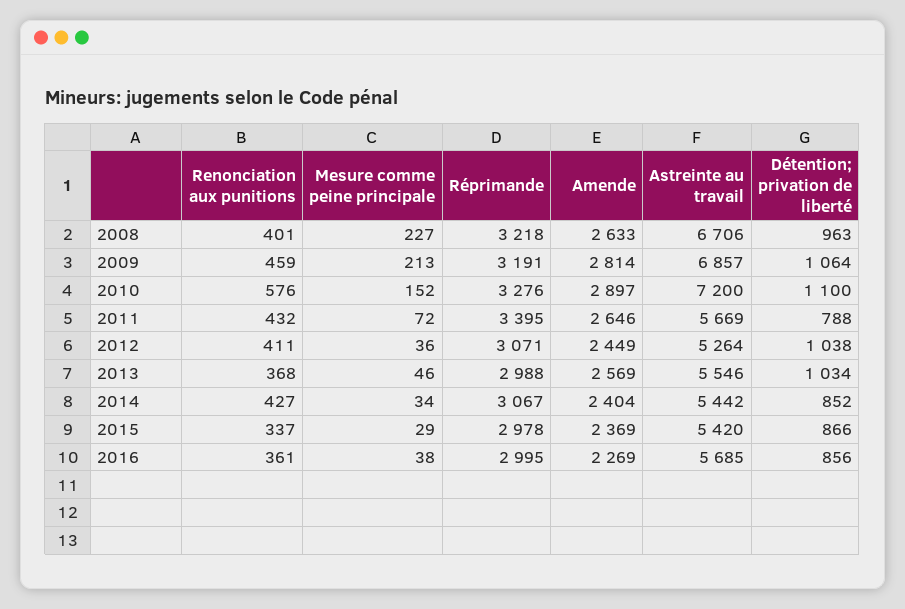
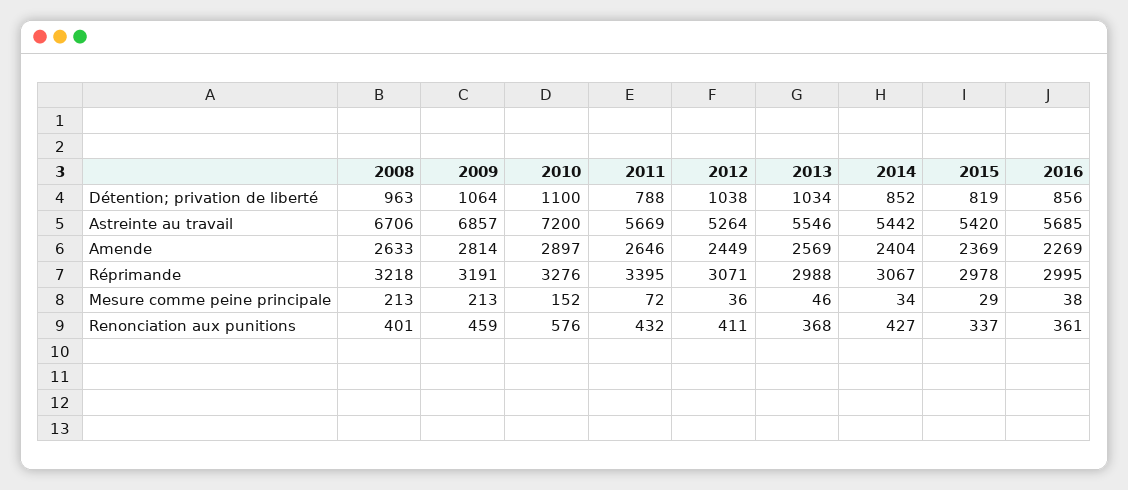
Mesure comme peine principale, 2008: 227 -> 213
Détention; privation de liberté, 2015: 866 -> 819

